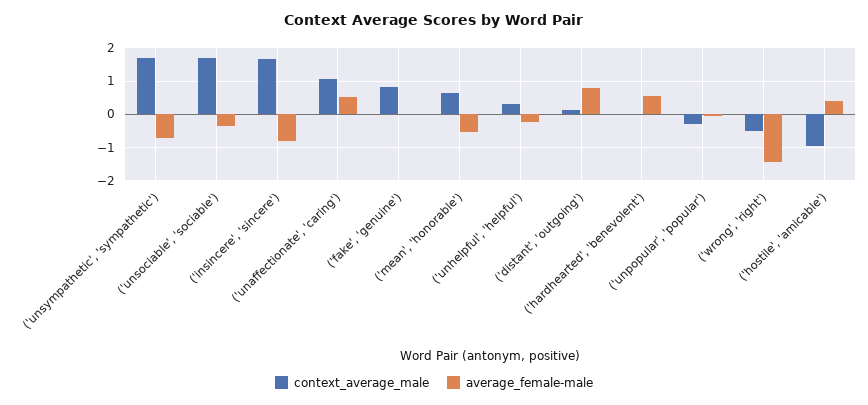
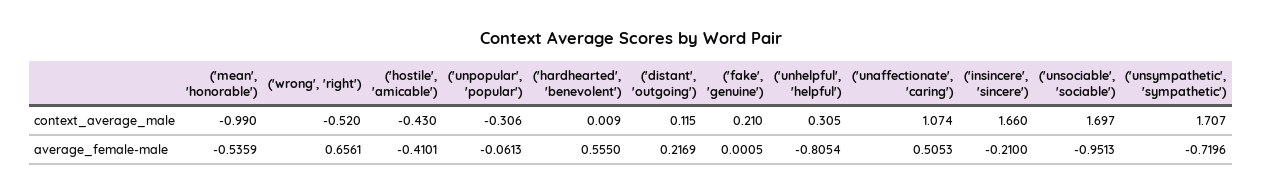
average_female-male, ('unsociable', 'sociable'): -0.4 -> -0.9513
average_female-male, ('insincere', 'sincere'): -0.8 -> -0.21
context_average_male, ('fake', 'genuine'): 0.8 -> 0.21
context_average_male, ('mean', 'honorable'): 0.6 -> -0.99
average_female-male, ('unhelpful', 'helpful'): -0.2 -> -0.8054
average_female-male, ('distant', 'outgoing'): 0.8 -> 0.2169
average_female-male, ('wrong', 'right'): -1.4 -> 0.6561
context_average_male, ('hostile', 'amicable'): -1 -> -0.43
average_female-male, ('hostile', 'amicable'): 0.4 -> -0.4101

